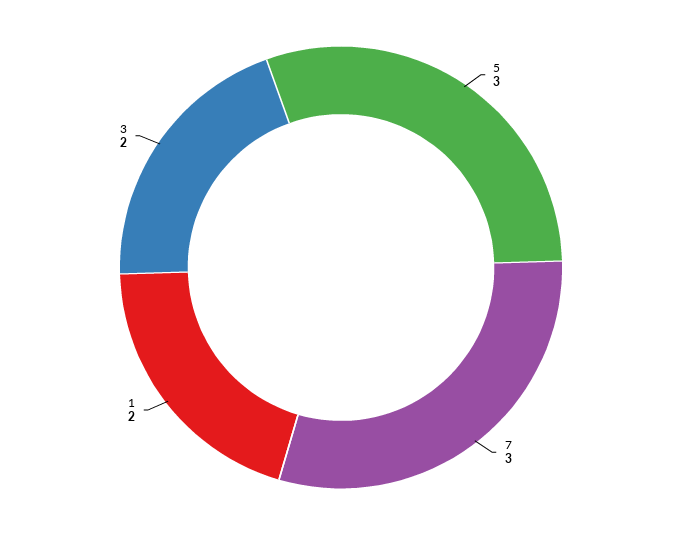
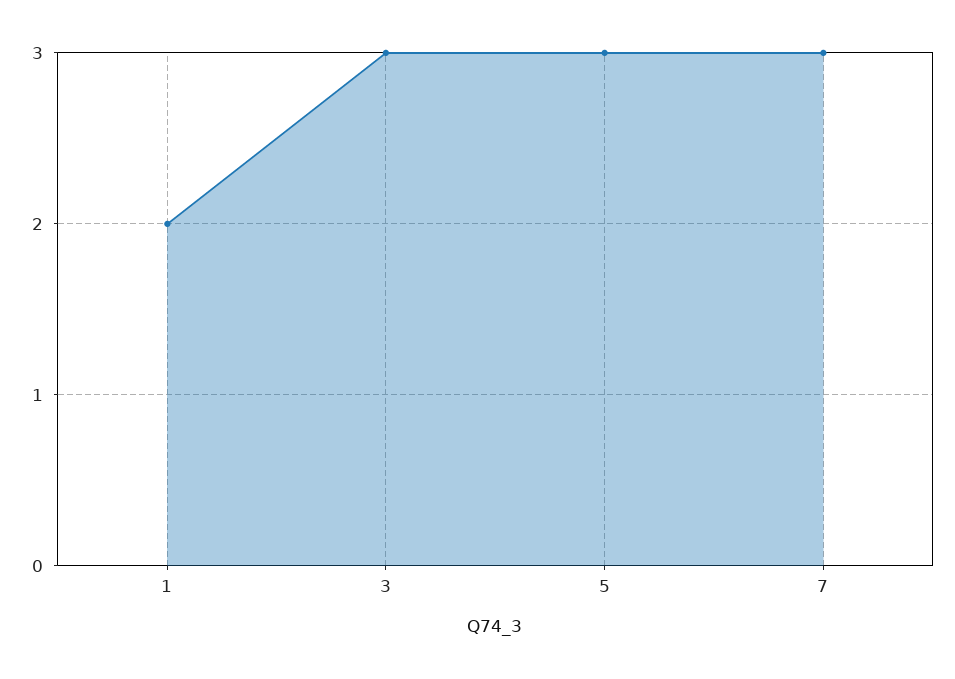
3: 2 -> 3

